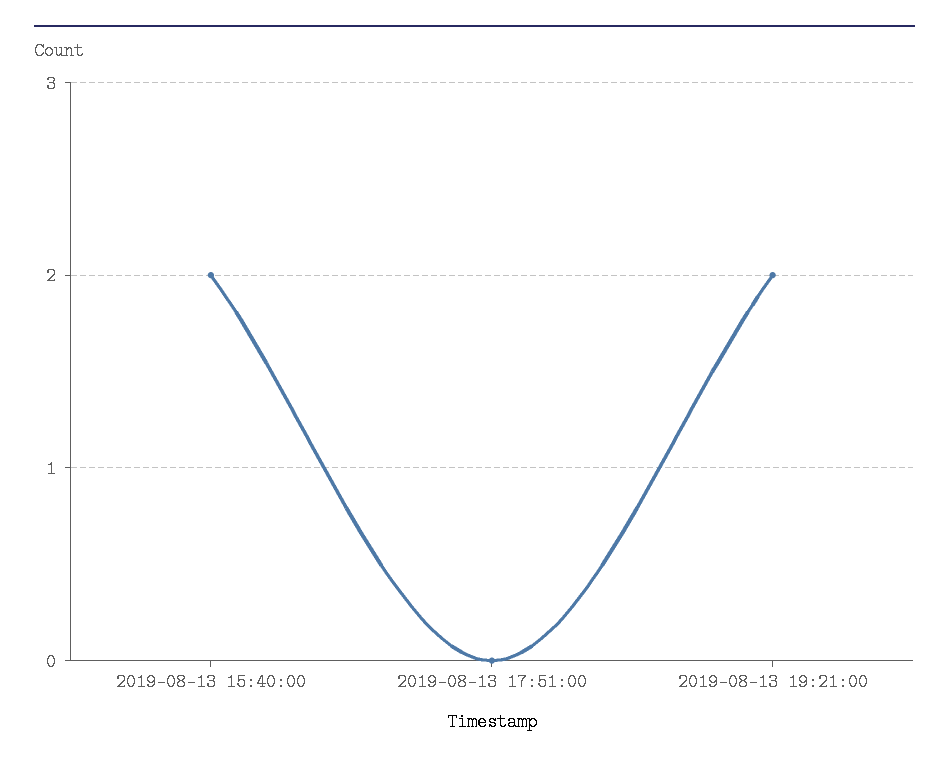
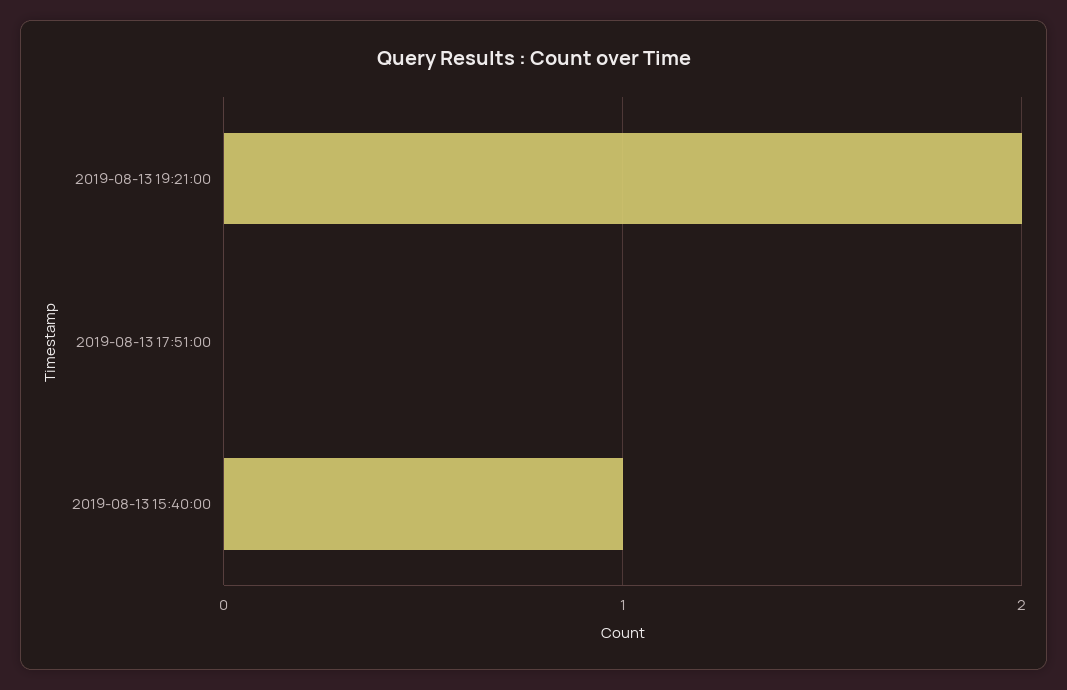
2019-08-13 15:40:00: 2 -> 1

